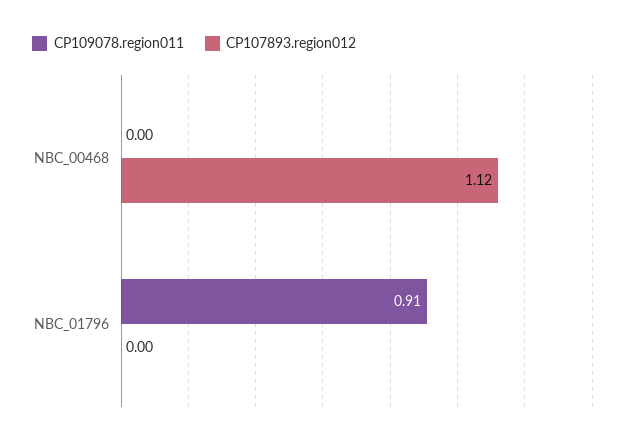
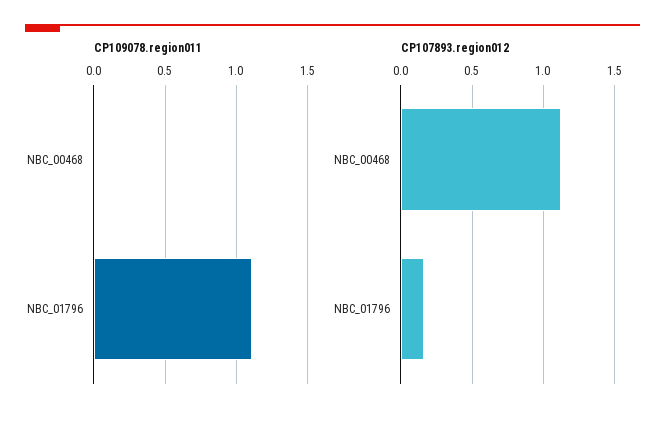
CP109078.region011, NBC_01796: 0.91 -> 1.1
CP107893.region012, NBC_01796: 0 -> 0.15

